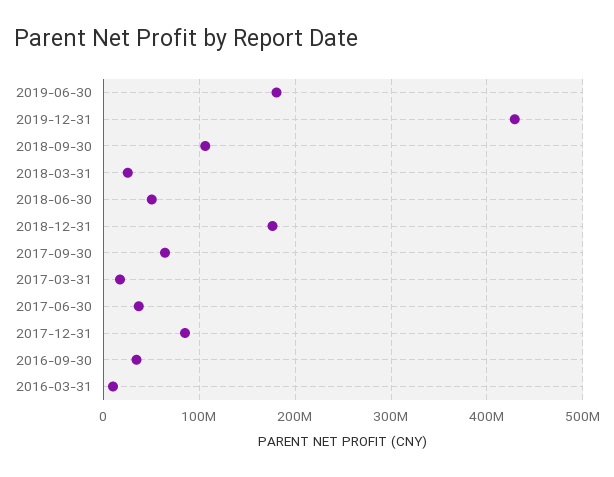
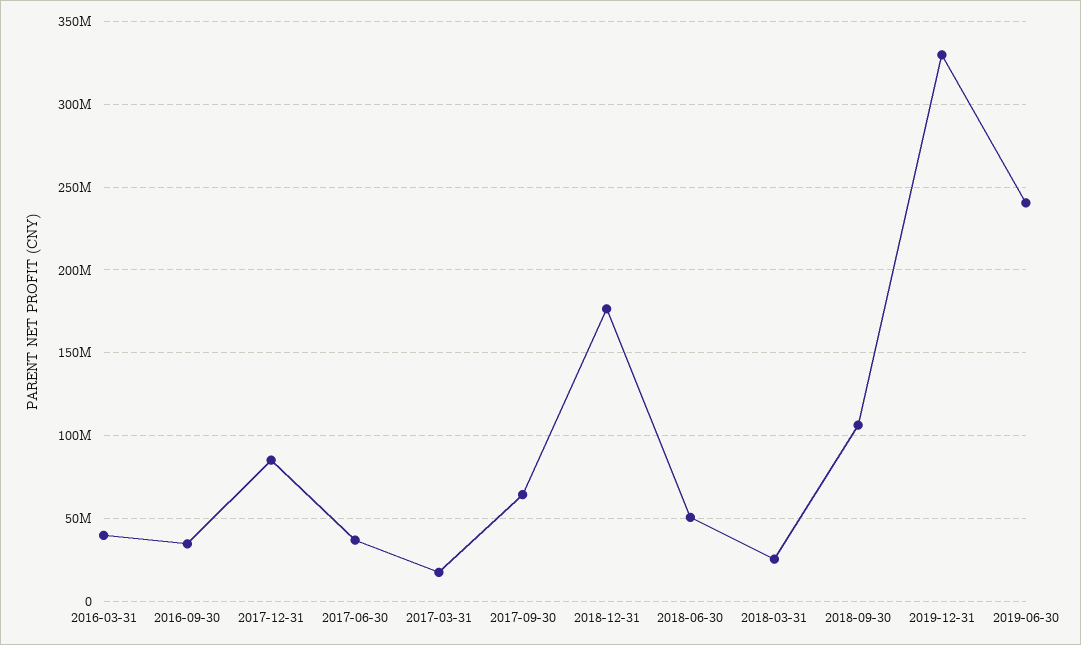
2019-06-30: 180000000 -> 240000000
2019-12-31: 430000000 -> 330000000
2016-03-31: 10000000 -> 40000000

